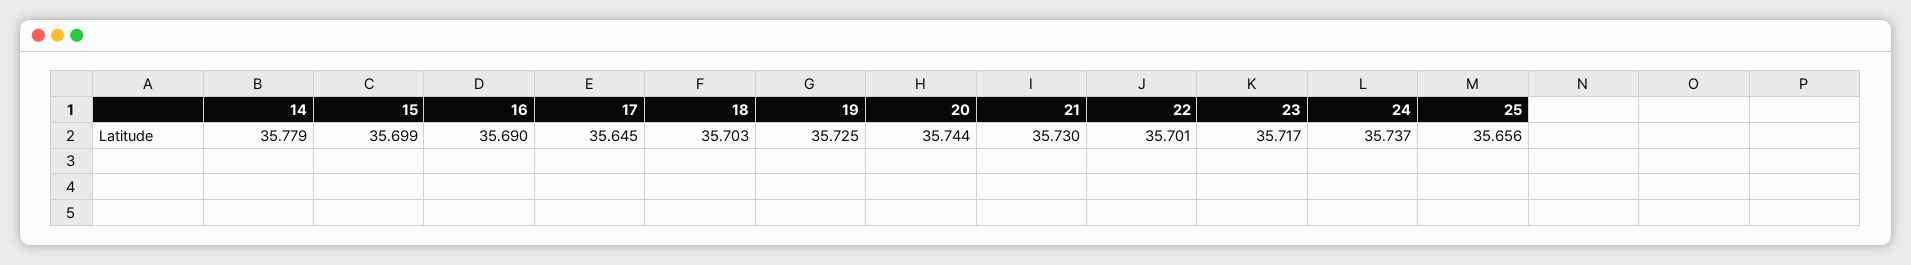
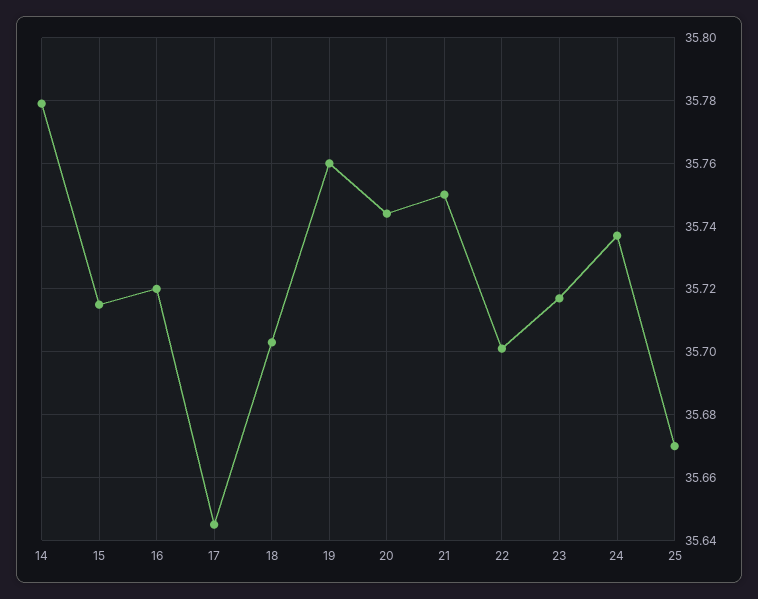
15: 35.699 -> 35.715
16: 35.69 -> 35.72
19: 35.725 -> 35.76
21: 35.73 -> 35.75
25: 35.656 -> 35.67

